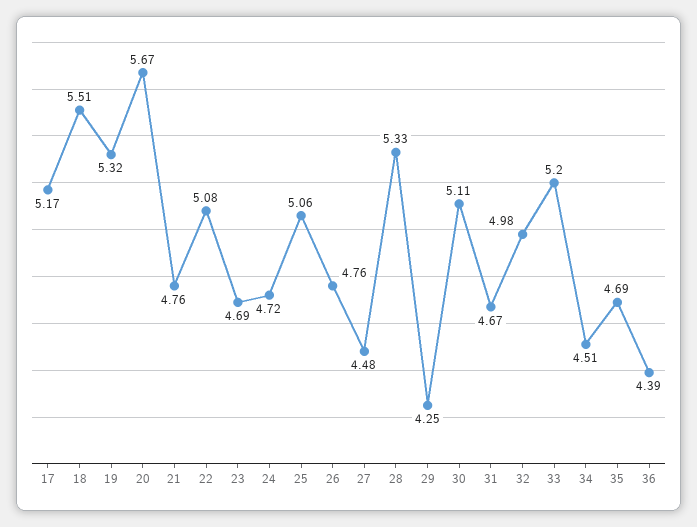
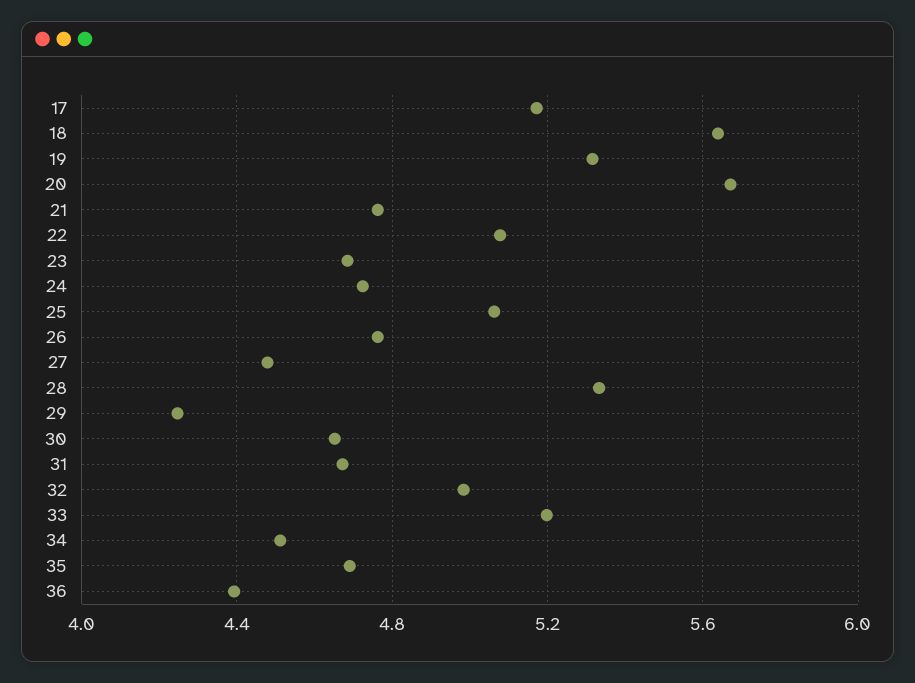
18: 5.51 -> 5.65
30: 5.11 -> 4.65

